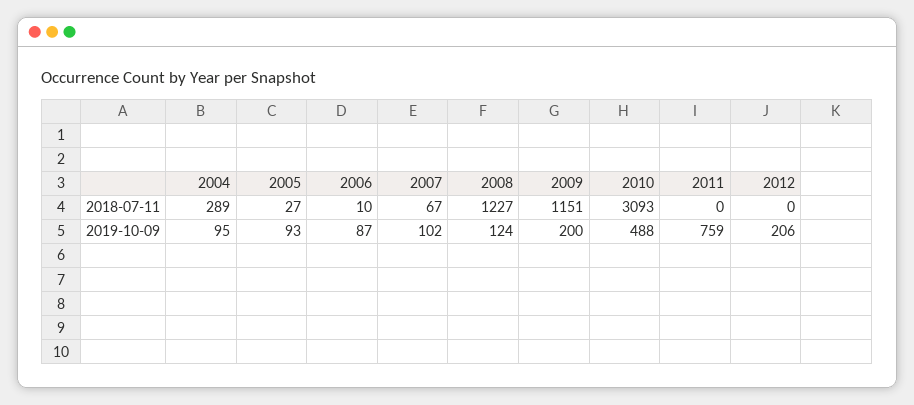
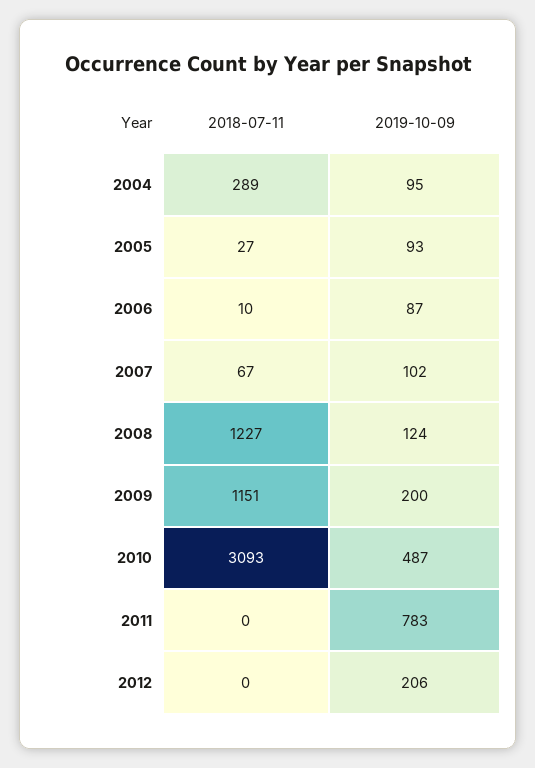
2010, 2019-10-09: 488 -> 487
2011, 2019-10-09: 759 -> 783

